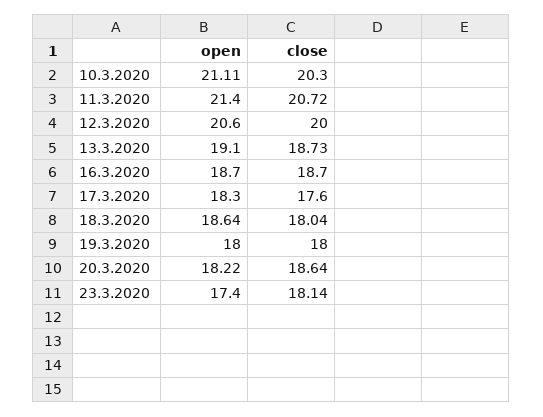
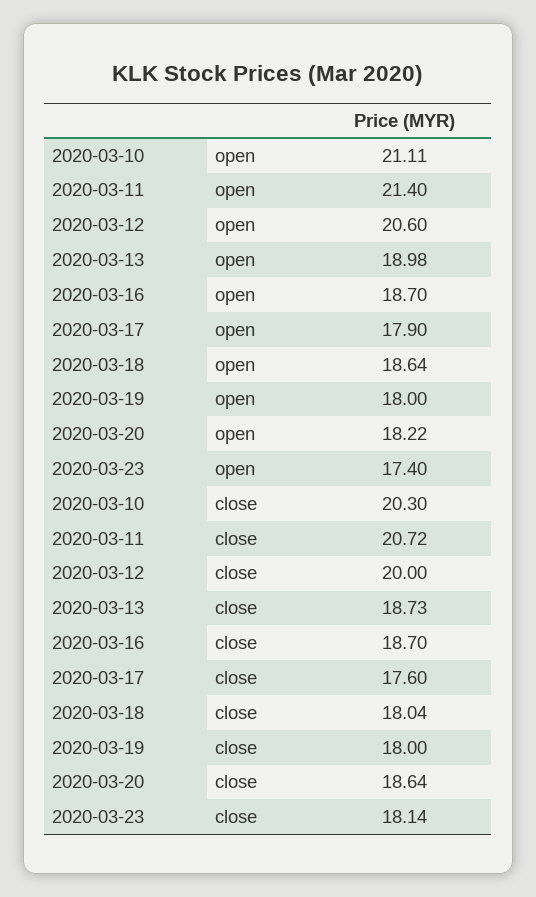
open, 13.3.2020: 19.1 -> 18.98
open, 17.3.2020: 18.3 -> 17.9

